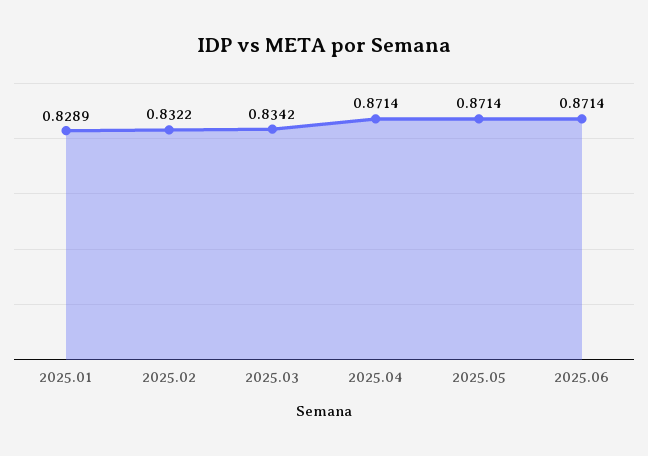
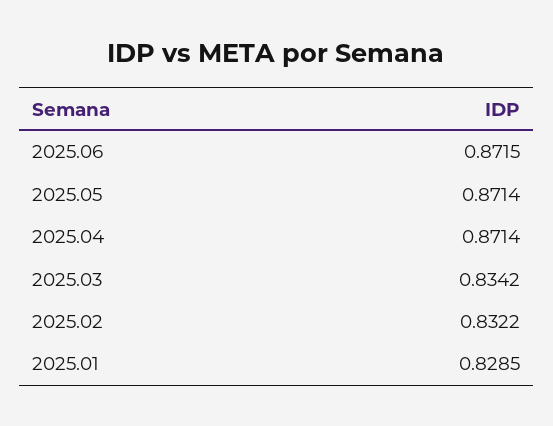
2025.01: 0.8289 -> 0.8285
2025.06: 0.8714 -> 0.8715

